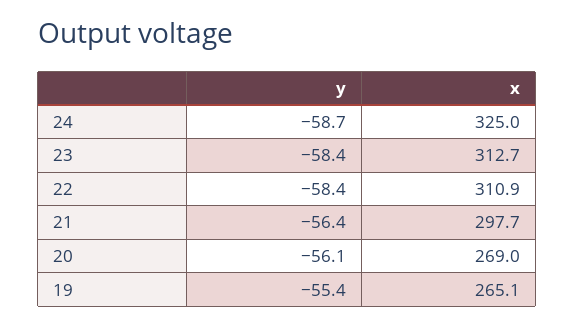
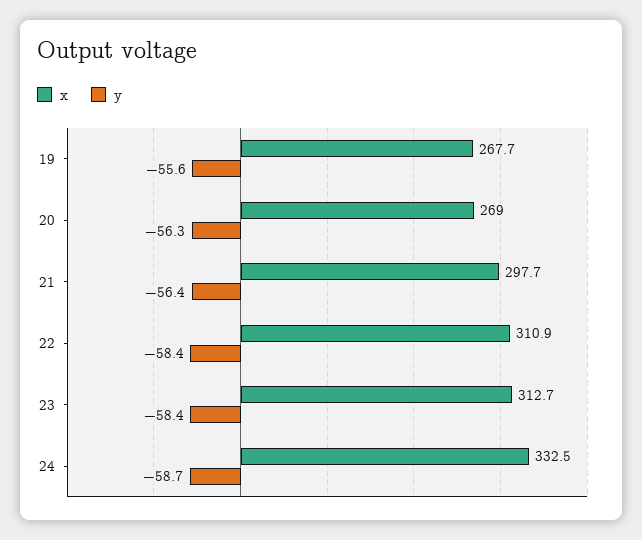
x, 24: 325 -> 332.5
y, 20: -56.1 -> -56.3
y, 19: -55.4 -> -55.6
x, 19: 265.1 -> 267.7

